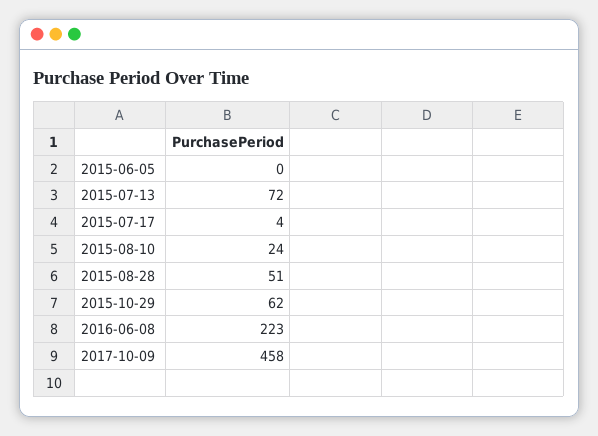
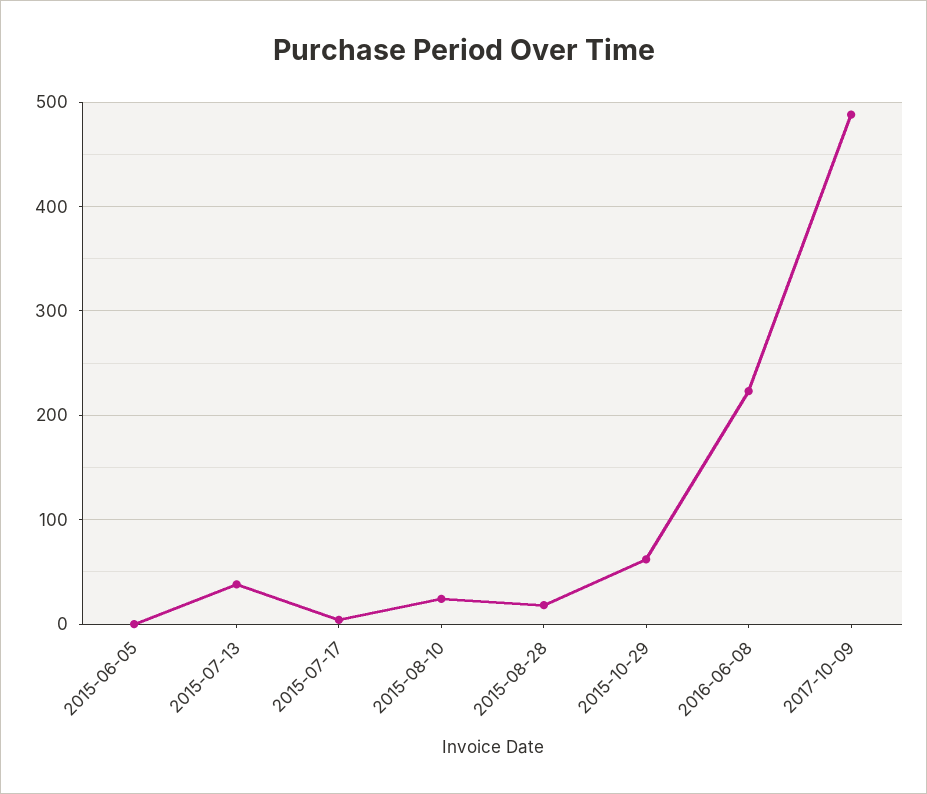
2015-07-13: 72 -> 40
2015-08-28: 51 -> 20
2017-10-09: 458 -> 490

